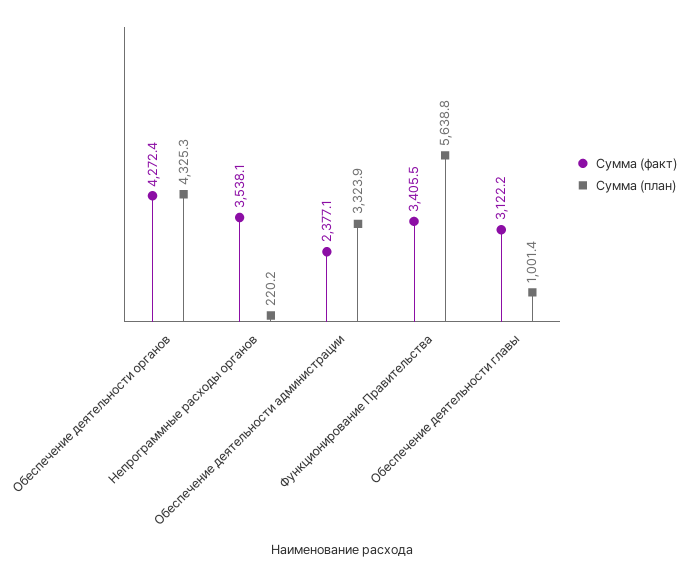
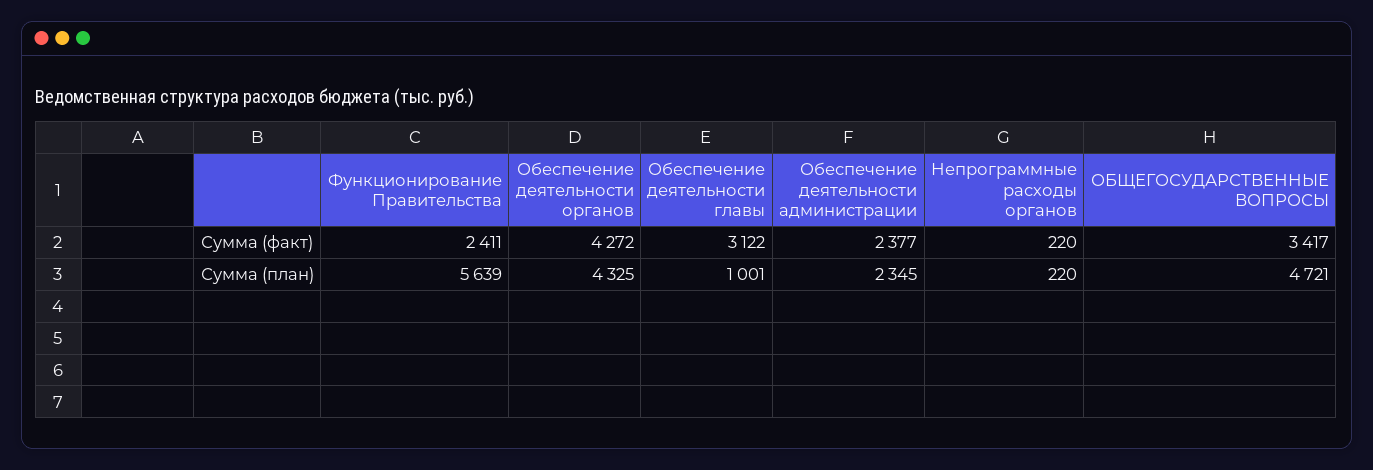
Сумма (факт), Непрограммные расходы органов: 3538.1 -> 220
Сумма (план), Обеспечение деятельности администрации: 3323.9 -> 2345
Сумма (факт), Функционирование Правительства: 3405.5 -> 2411
Сумма (факт), ОБЩЕГОСУДАРСТВЕННЫЕ ВОПРОСЫ: none -> 3417
Сумма (план), ОБЩЕГОСУДАРСТВЕННЫЕ ВОПРОСЫ: none -> 4721

